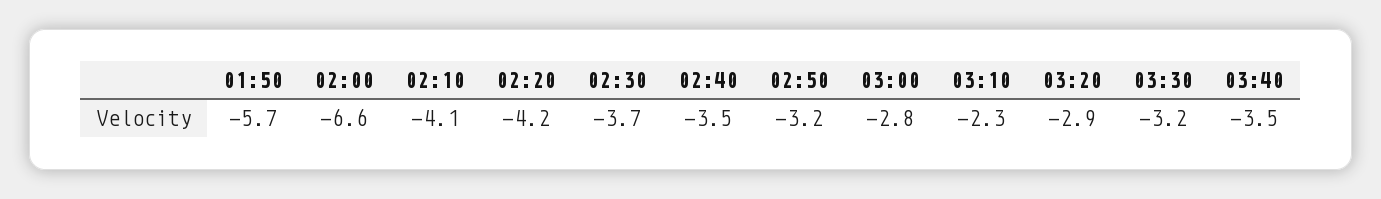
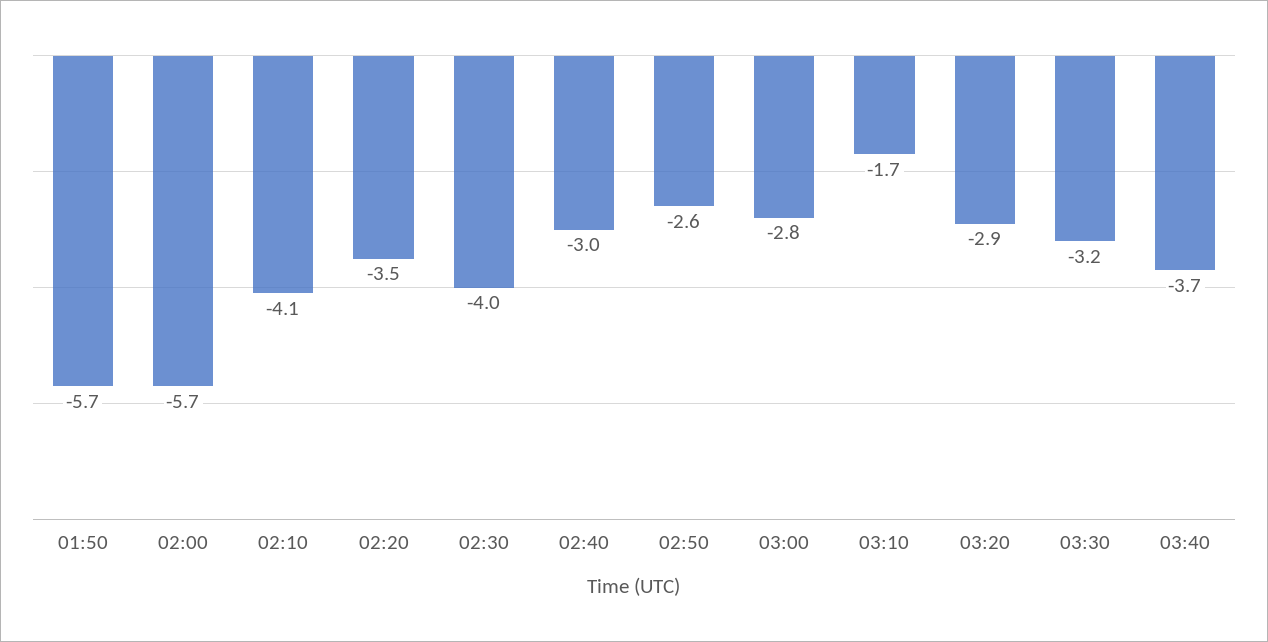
02:00: -6.6 -> -5.7
02:20: -4.2 -> -3.5
02:30: -3.7 -> -4
02:40: -3.5 -> -3
02:50: -3.2 -> -2.6
03:10: -2.3 -> -1.7
03:40: -3.5 -> -3.7

